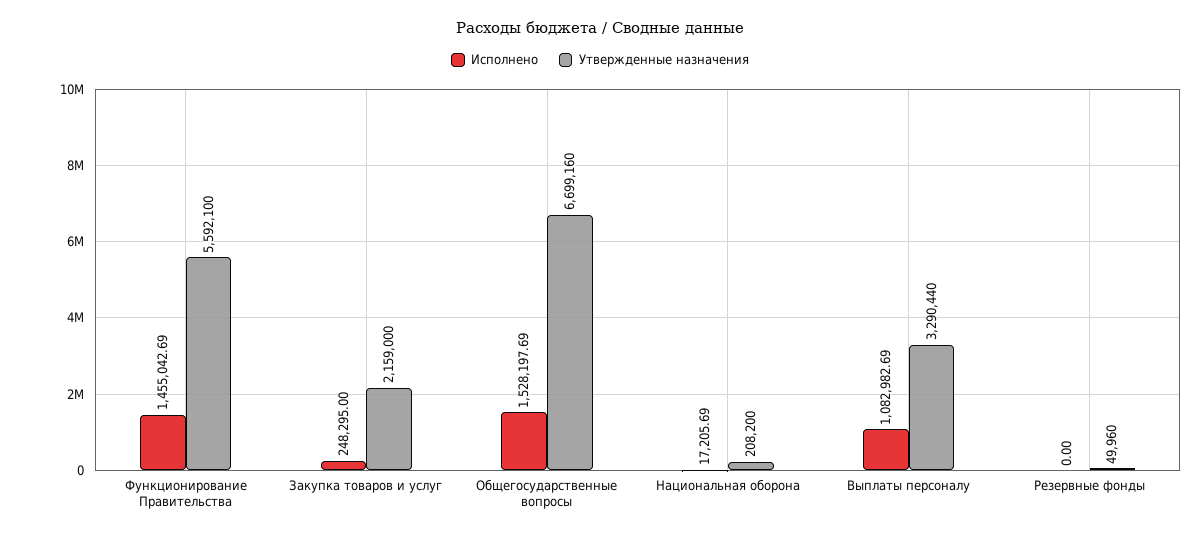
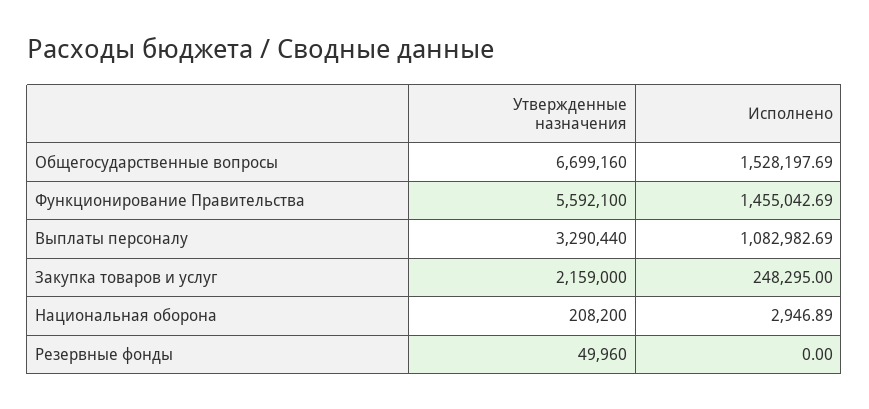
Исполнено, Национальная оборона: 17205.69 -> 2946.89

